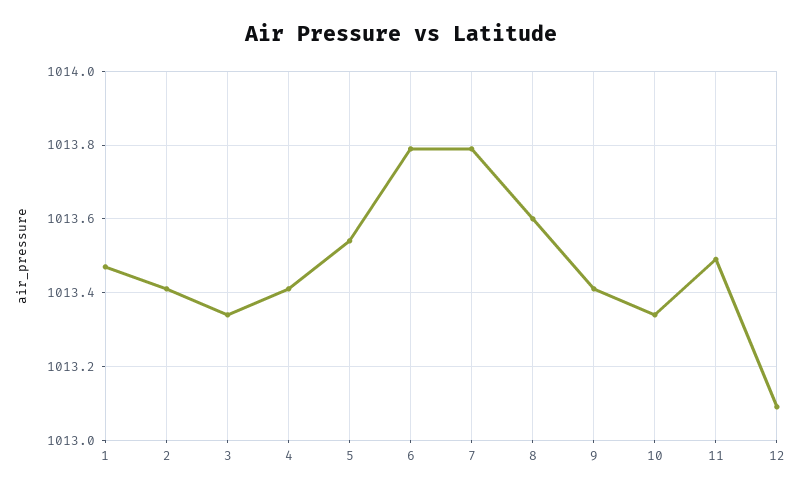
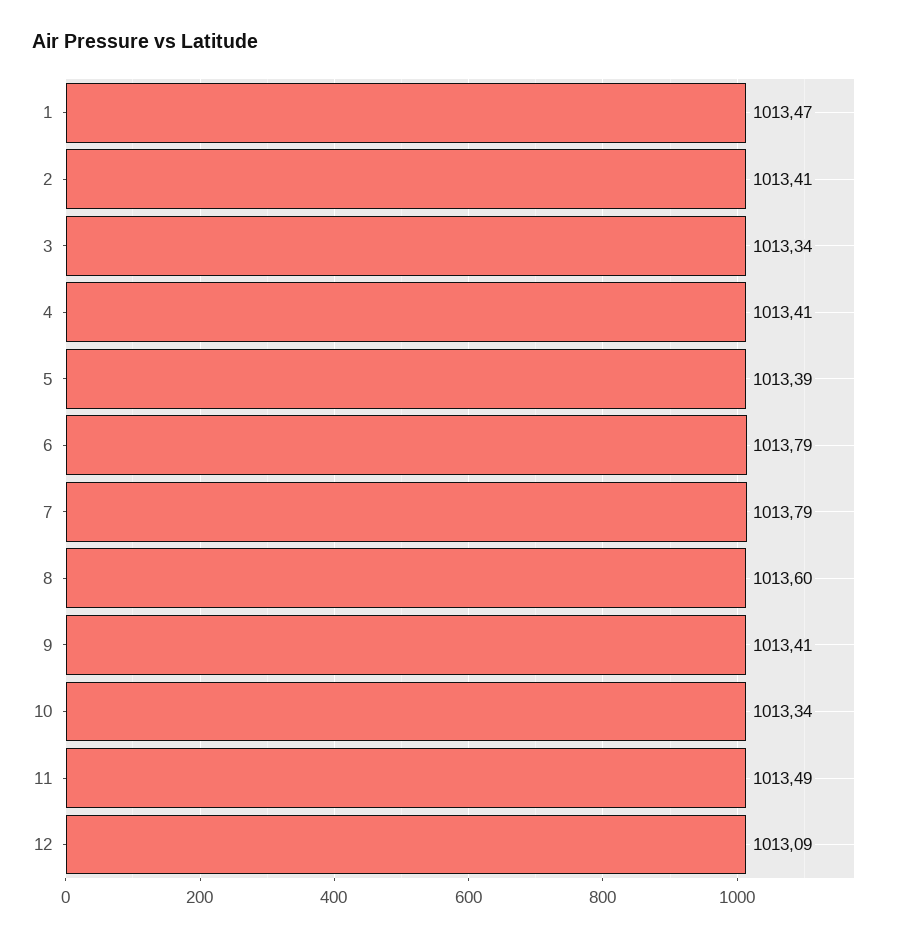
5: 1013.55 -> 1013.39

